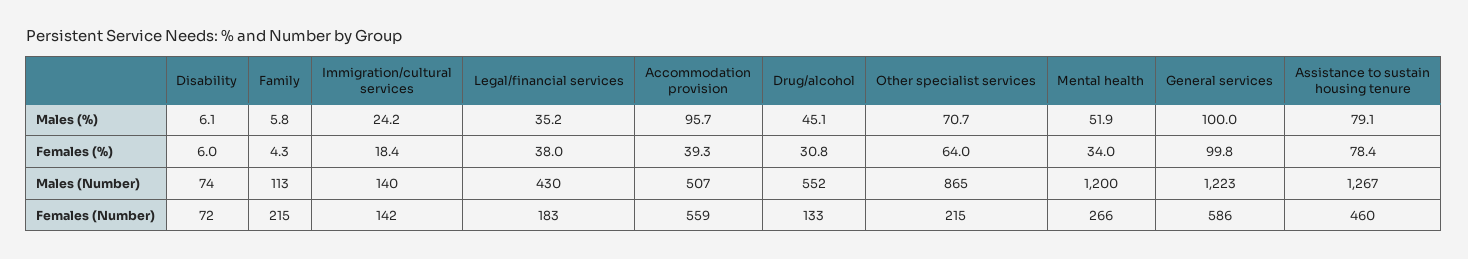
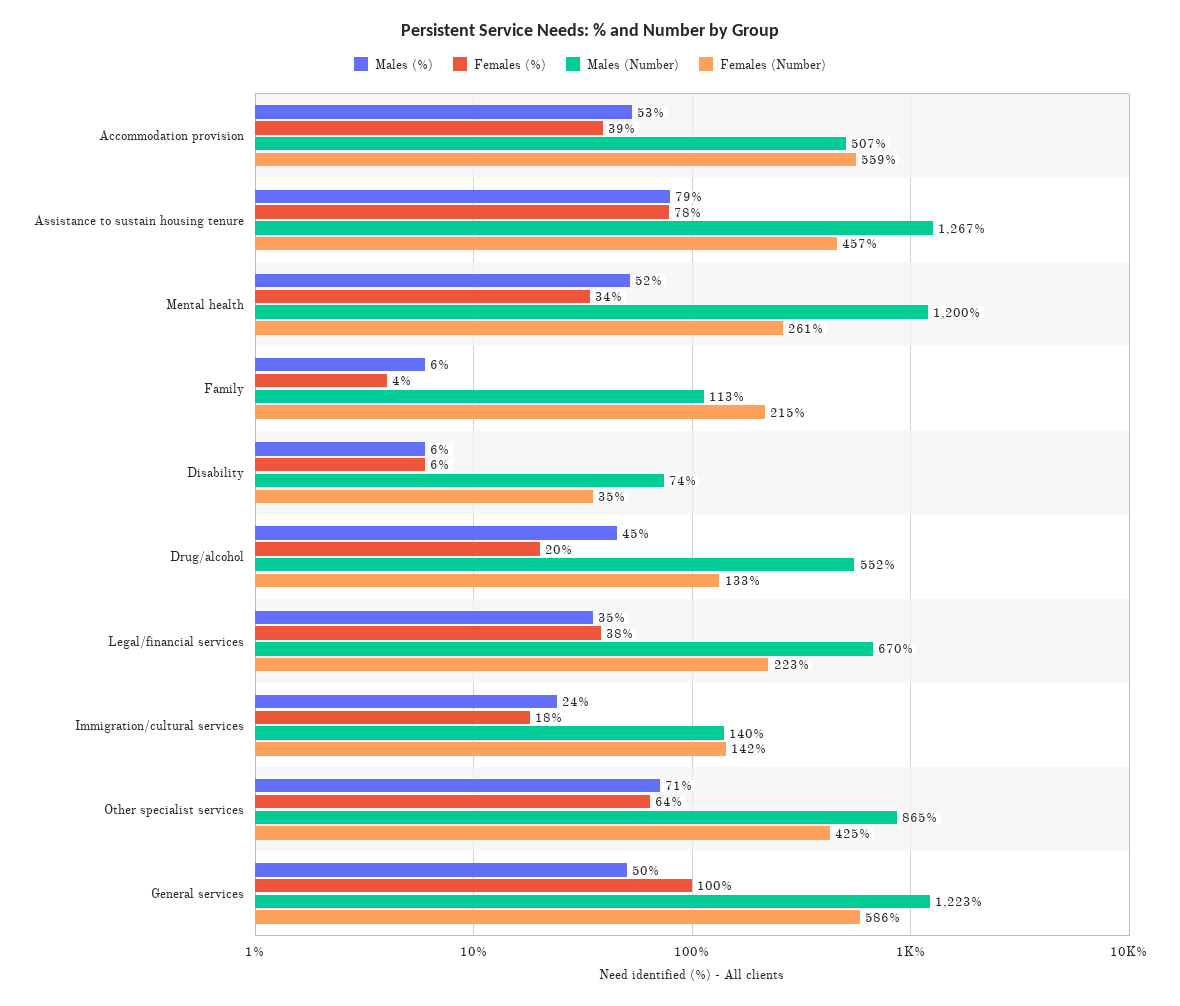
Males (%), Accommodation provision: 95.7 -> 53
Males (%), General services: 100 -> 50
Females (%), Drug/alcohol: 30.8 -> 20
Males (Number), Legal/financial services: 430 -> 670
Females (Number), Disability: 72 -> 35
Females (Number), Legal/financial services: 183 -> 223
Females (Number), Other specialist services: 215 -> 425
Females (Number), Mental health: 266 -> 261
Females (Number), Assistance to sustain housing tenure: 460 -> 457

